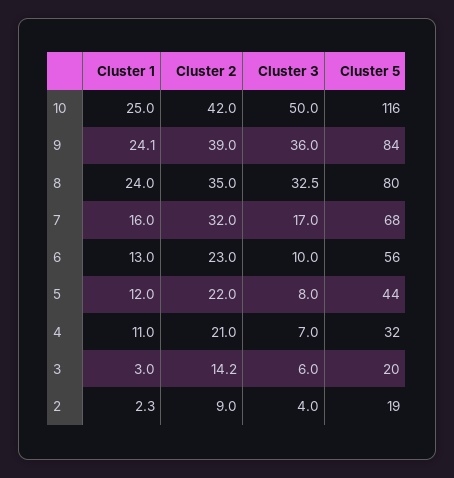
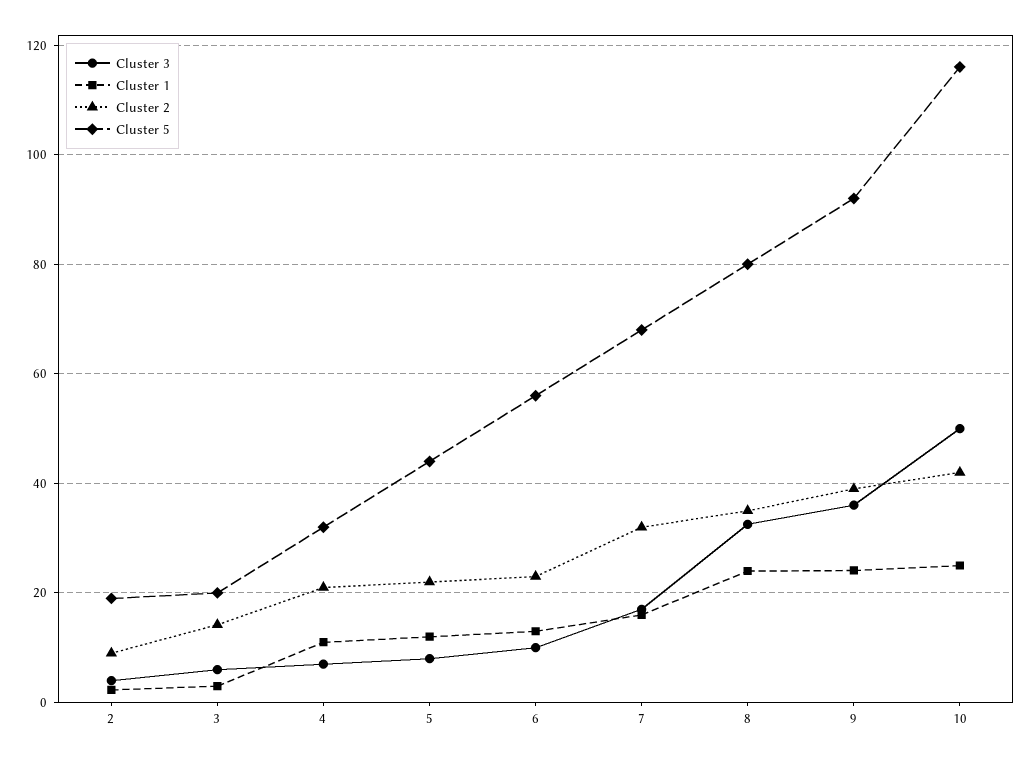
Cluster 5, 9: 84 -> 92

